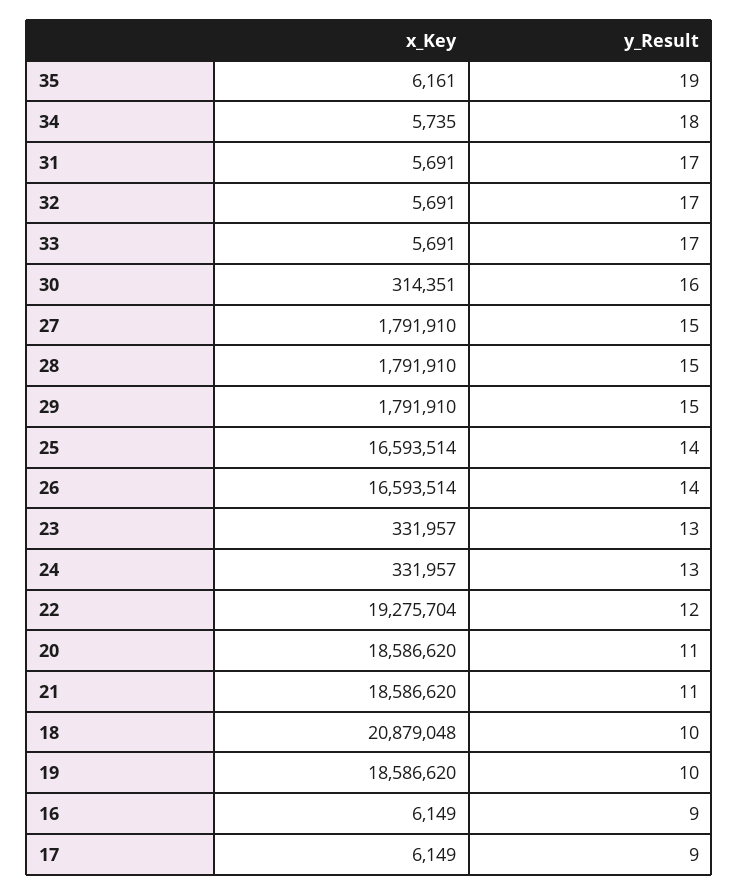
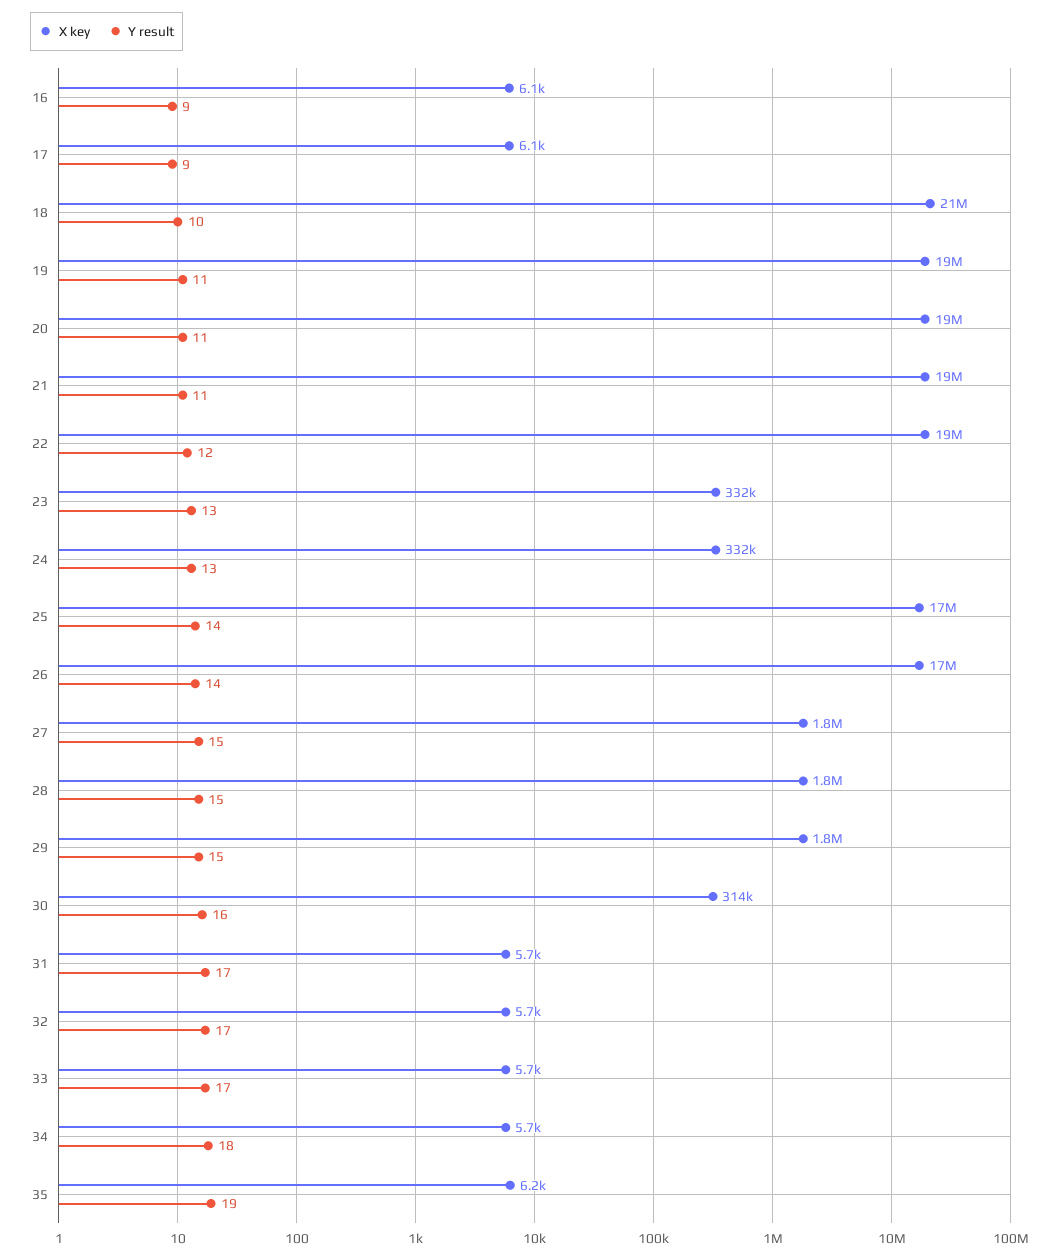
y_Result, 19: 10 -> 11

